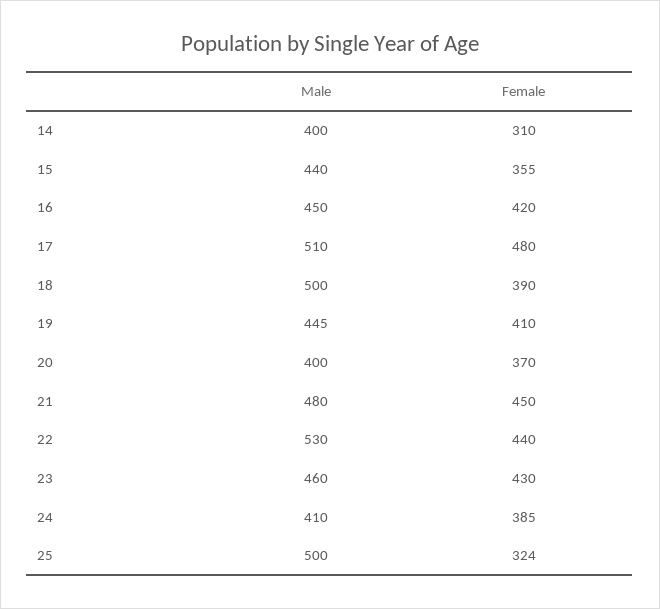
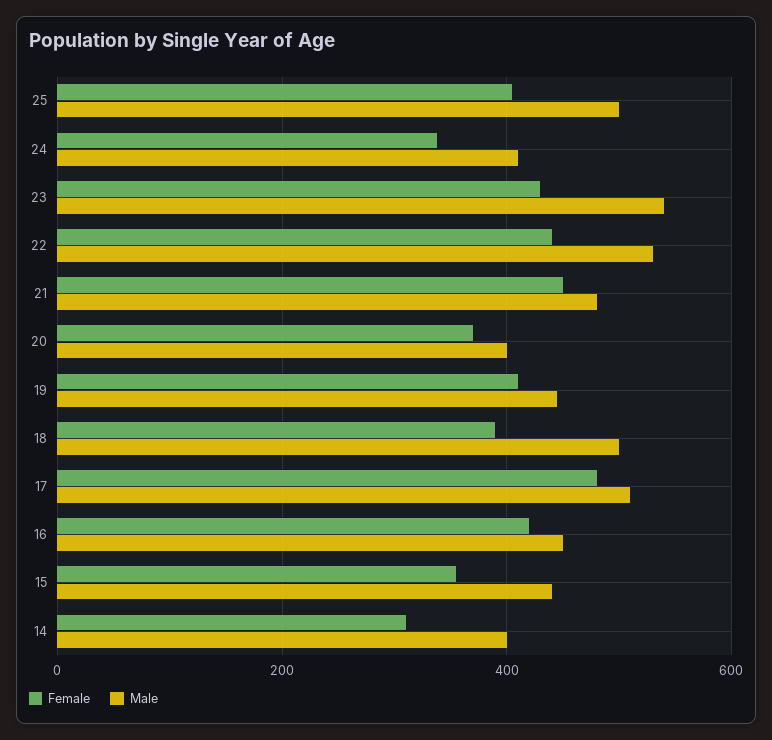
Male, 23: 460 -> 540
Female, 24: 385 -> 340
Female, 25: 324 -> 400

